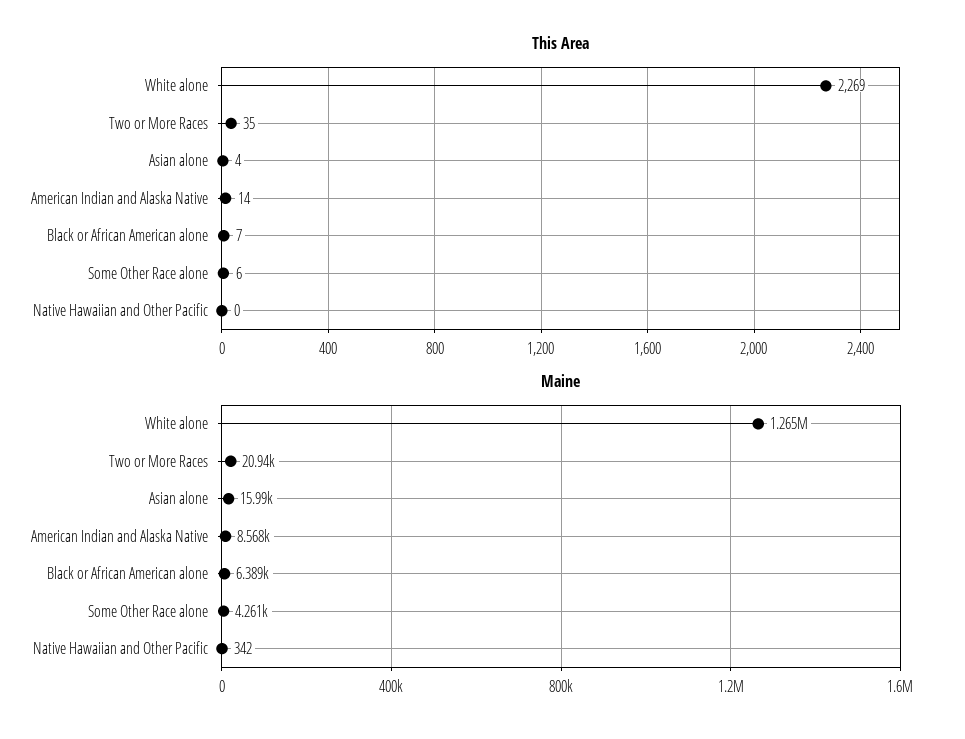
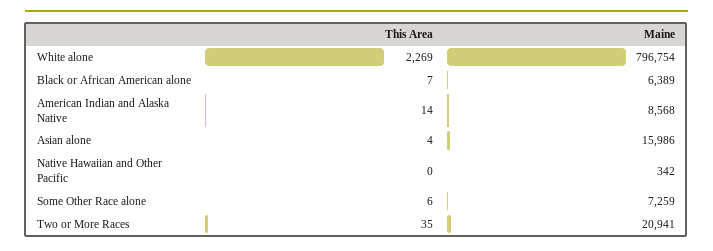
Maine, White alone: 1265000 -> 796754
Maine, Some Other Race alone: 4261 -> 7259

